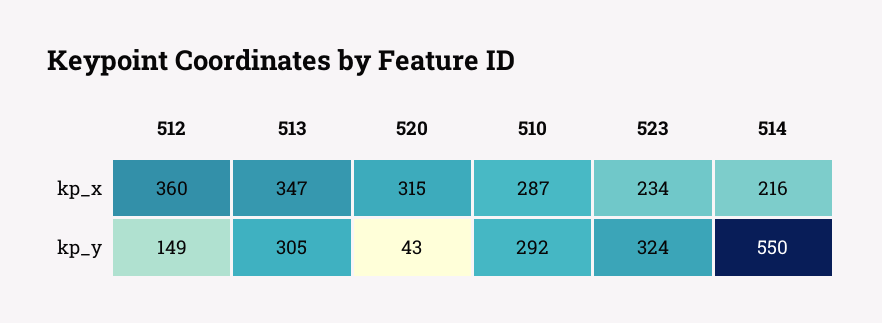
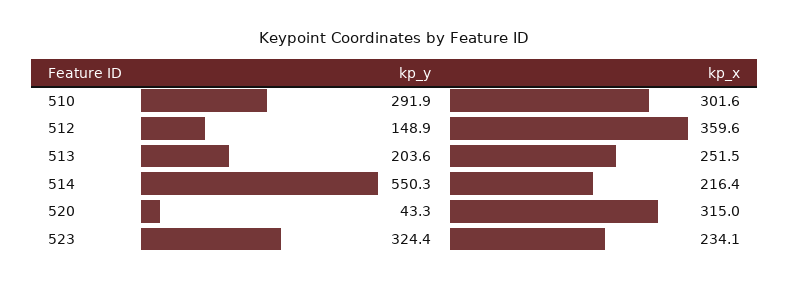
513, kp_x: 347 -> 251.5
510, kp_x: 287 -> 301.6
513, kp_y: 305 -> 203.6

